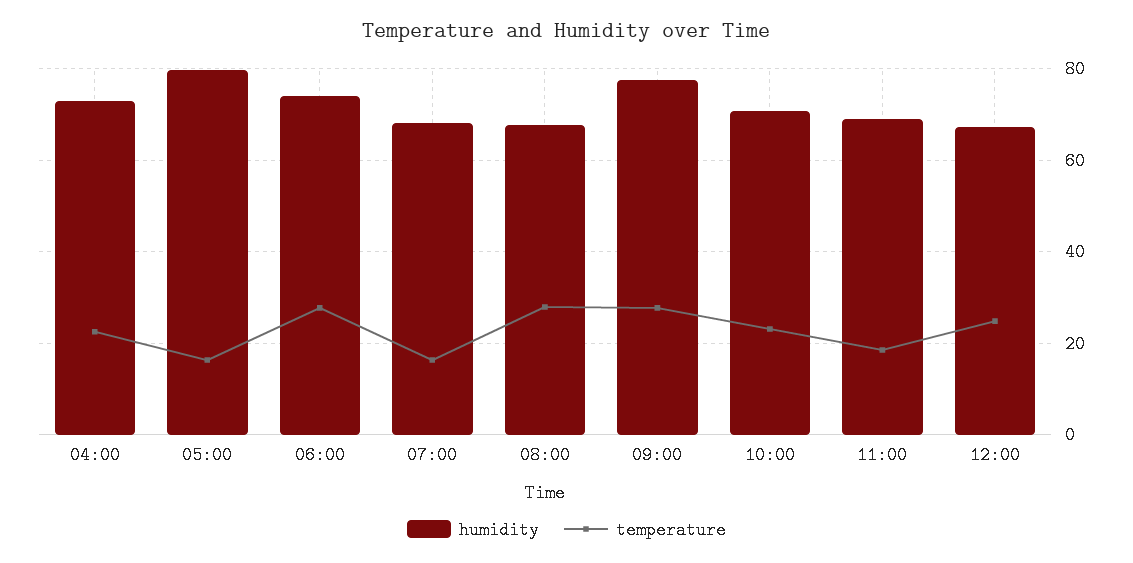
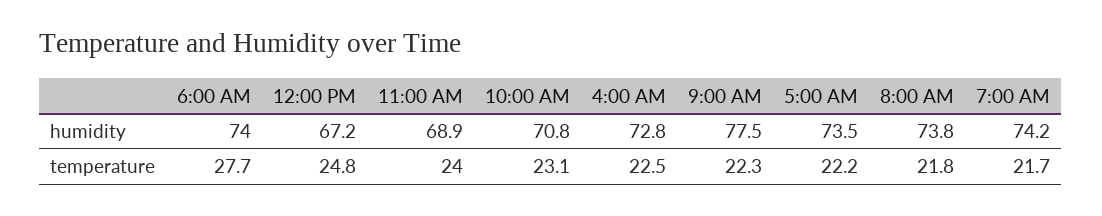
humidity, 05:00: 80 -> 73.5
temperature, 05:00: 16 -> 22.2
humidity, 07:00: 68 -> 74.2
temperature, 07:00: 16 -> 21.7
humidity, 08:00: 68 -> 73.8
temperature, 08:00: 28 -> 21.8
temperature, 09:00: 28 -> 22.3
temperature, 11:00: 18 -> 24

